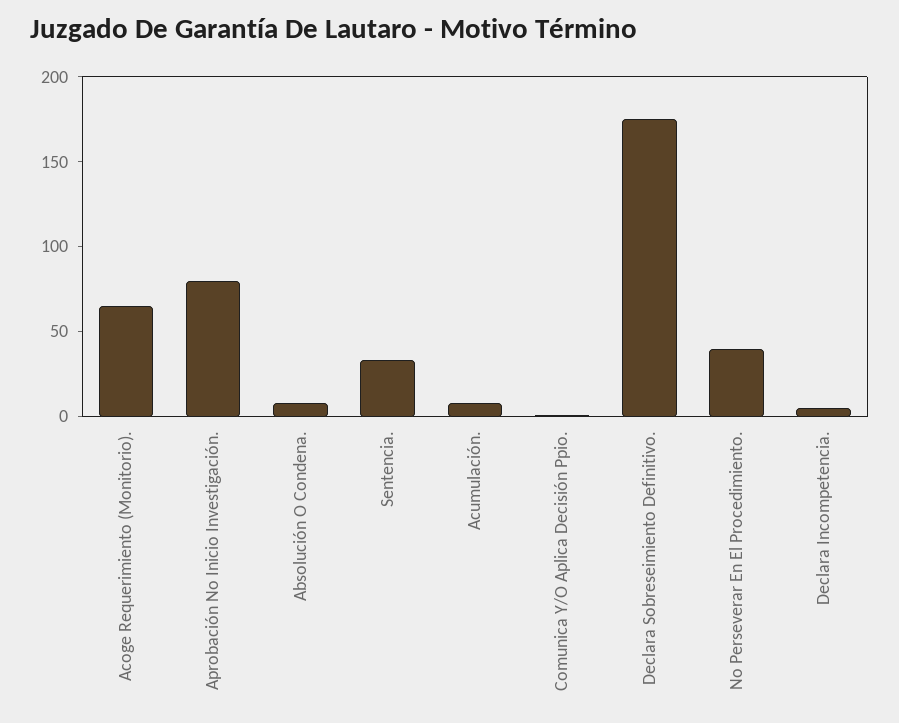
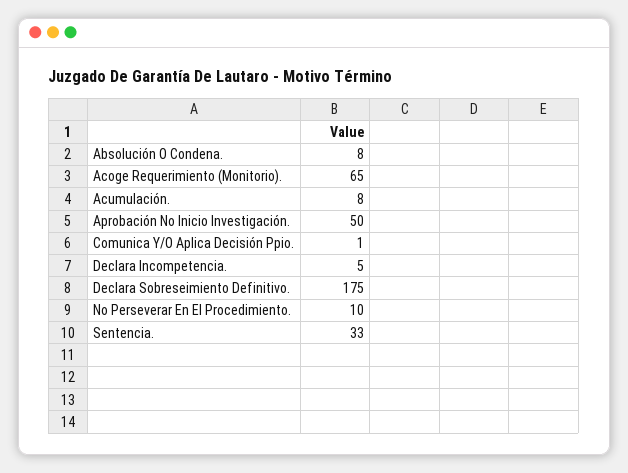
Aprobación No Inicio Investigación.: 80 -> 50
No Perseverar En El Procedimiento.: 40 -> 10

